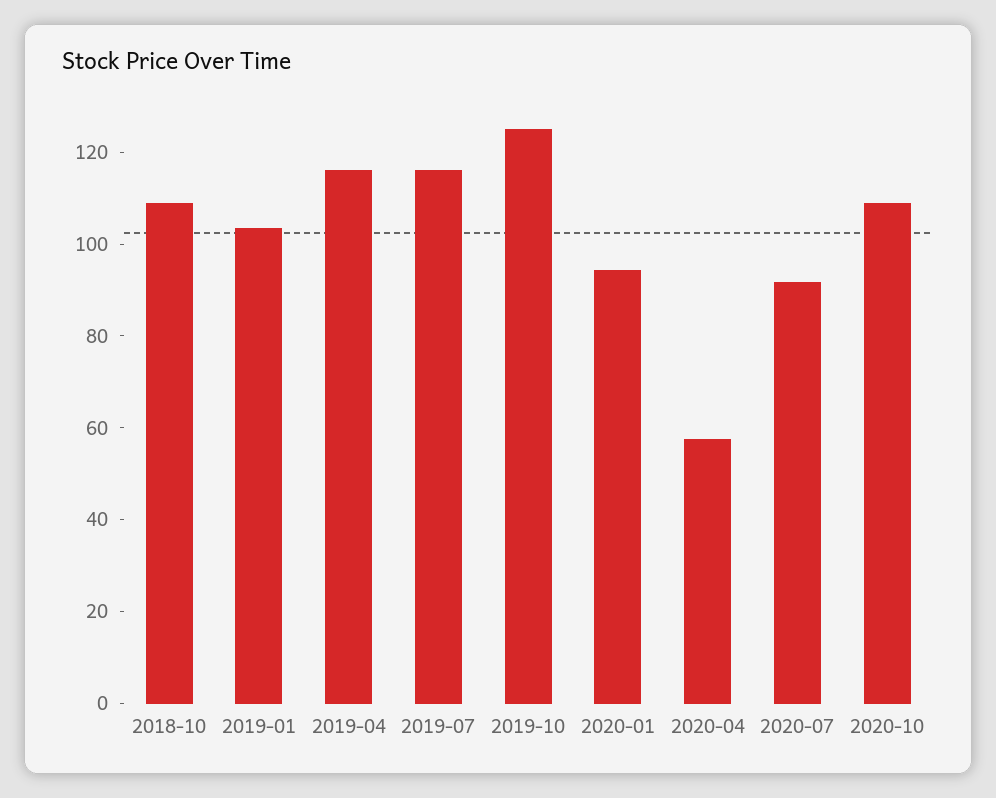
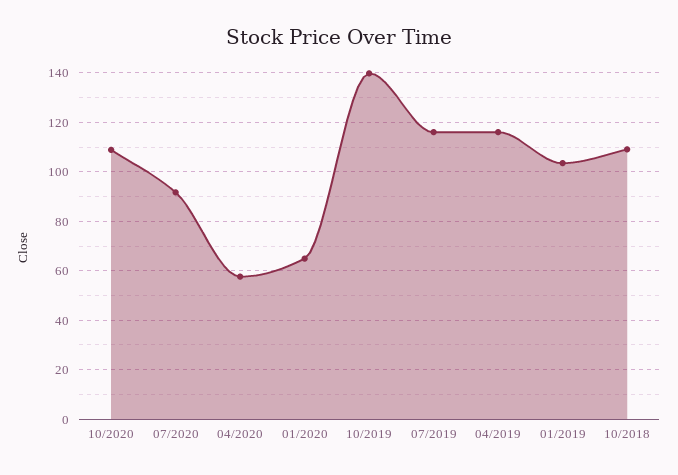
2019-10: 125 -> 140
2020-01: 95 -> 65

